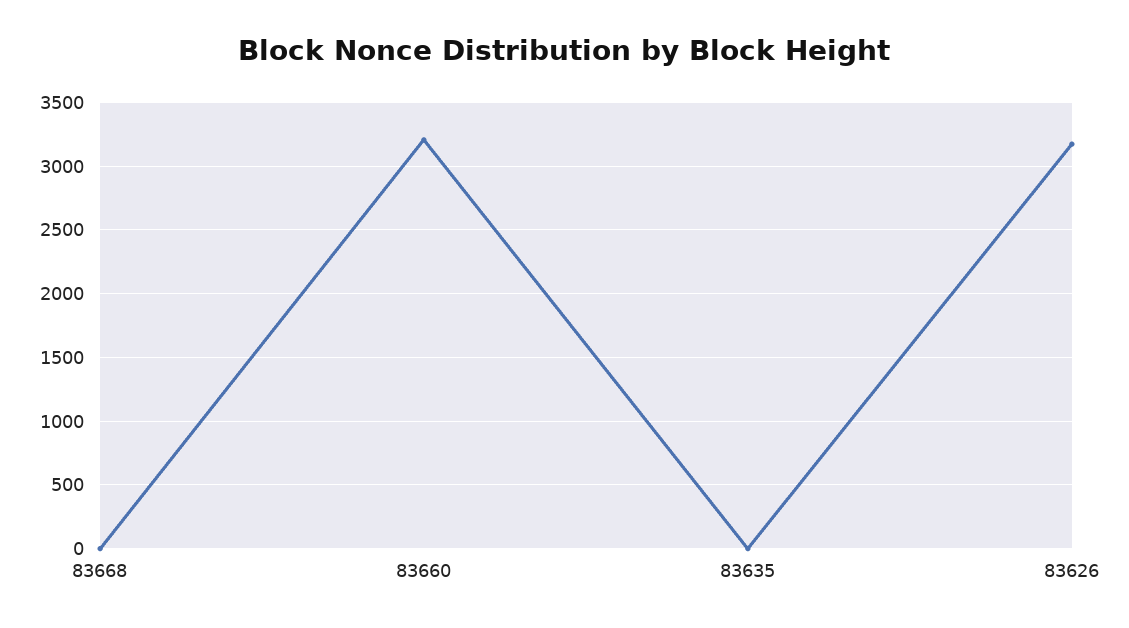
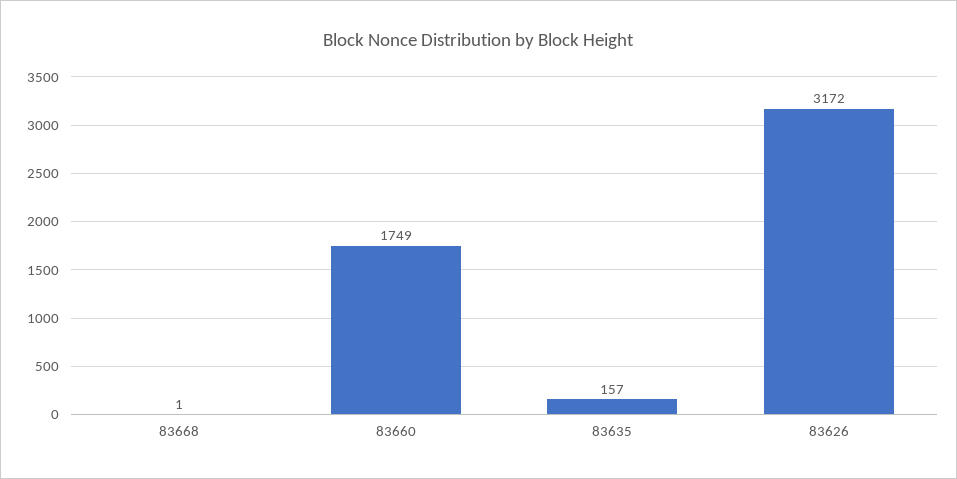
83660: 3200 -> 1749
83635: 0 -> 157

